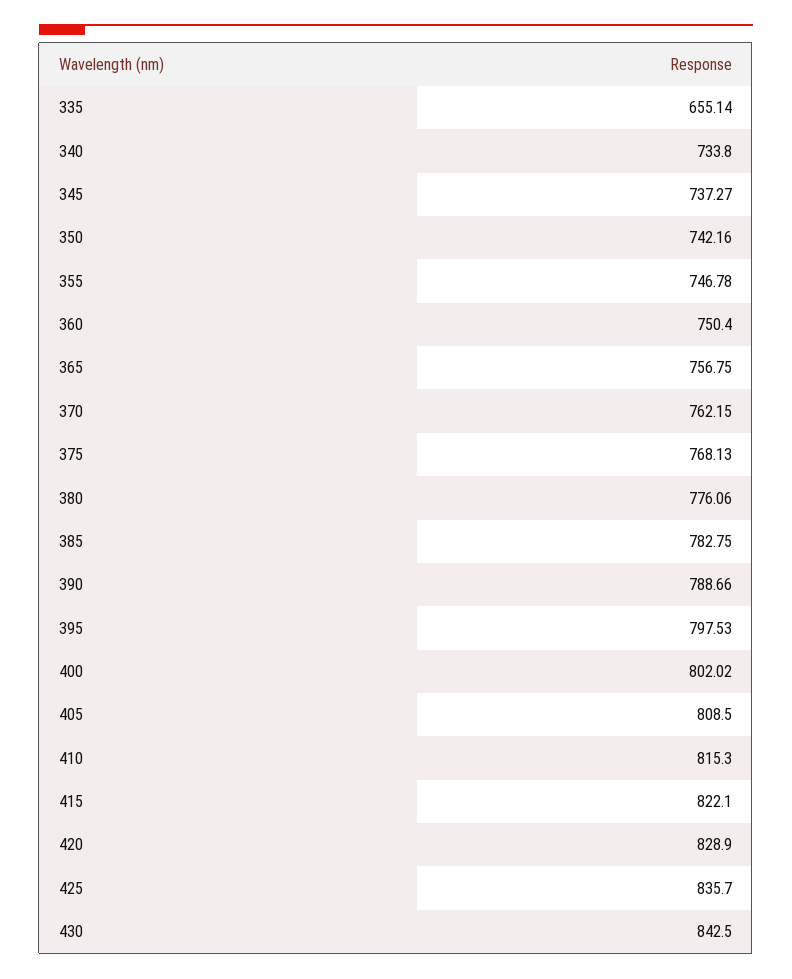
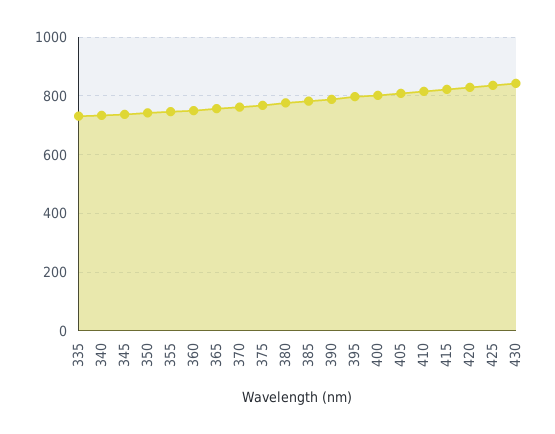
335: 655.14 -> 725

